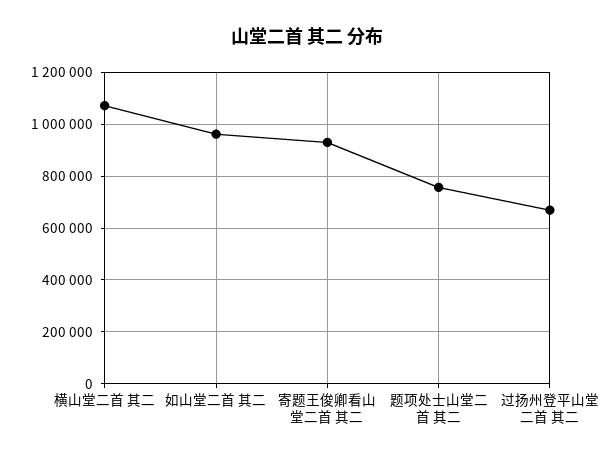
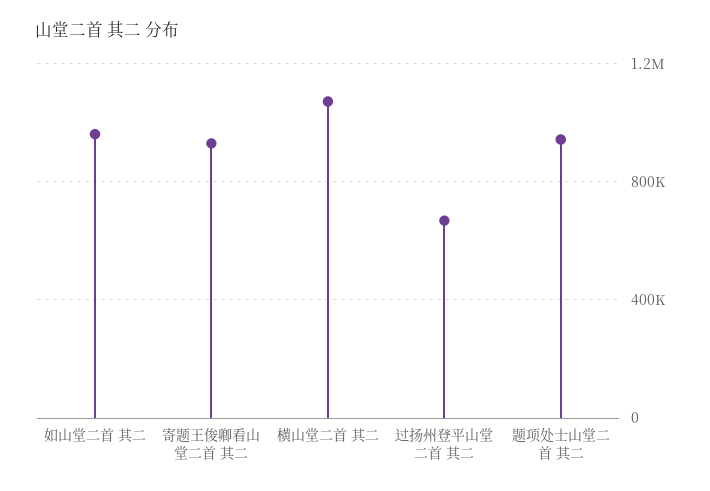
题项处士山堂二首 其二: 750000 -> 950000

